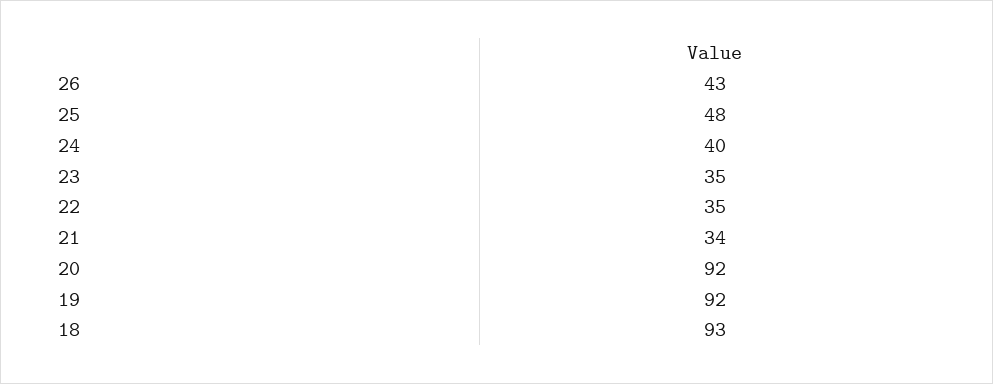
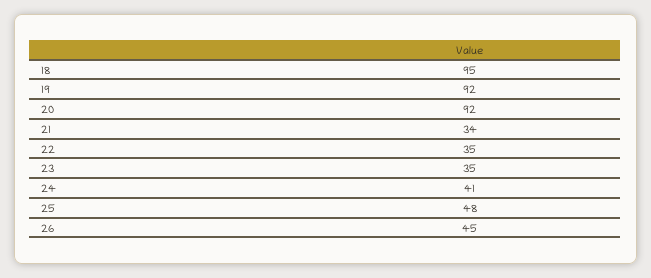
26: 43 -> 45
24: 40 -> 41
18: 93 -> 95

